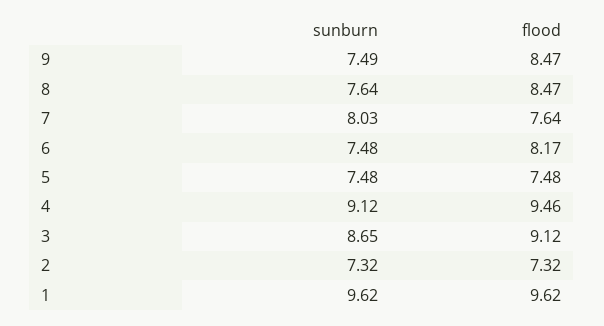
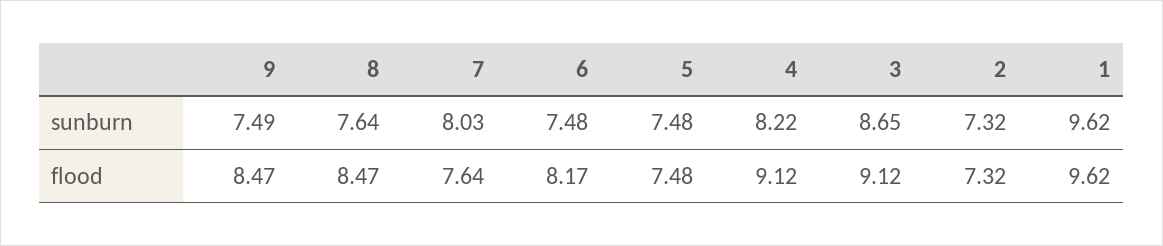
sunburn, 4: 9.12 -> 8.22
flood, 4: 9.46 -> 9.12

